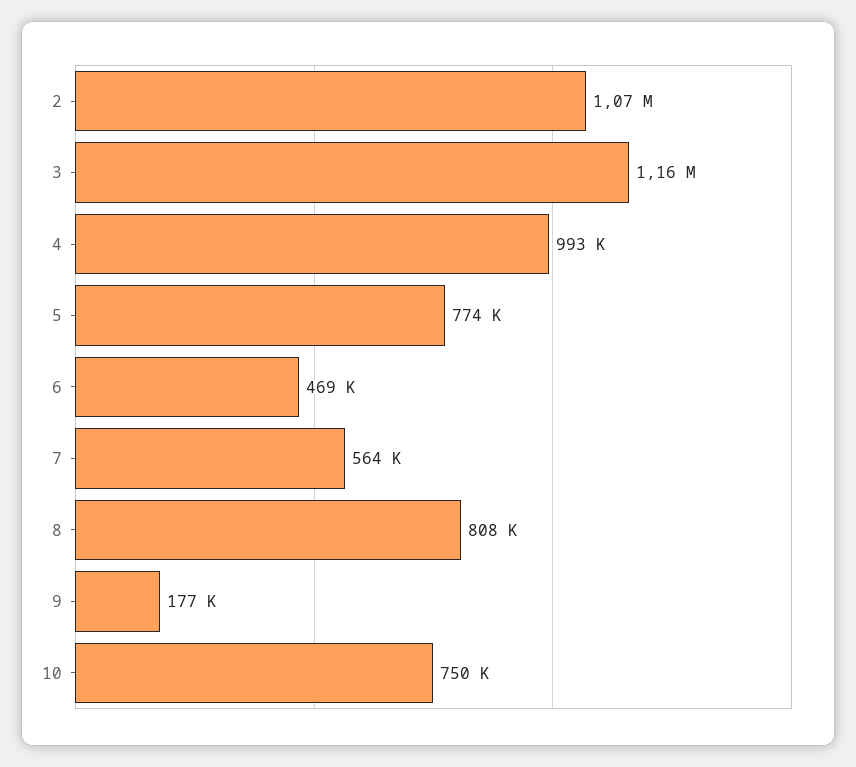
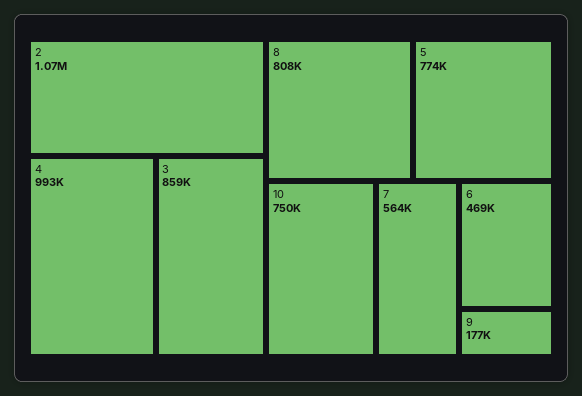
3: 1160000 -> 859000

